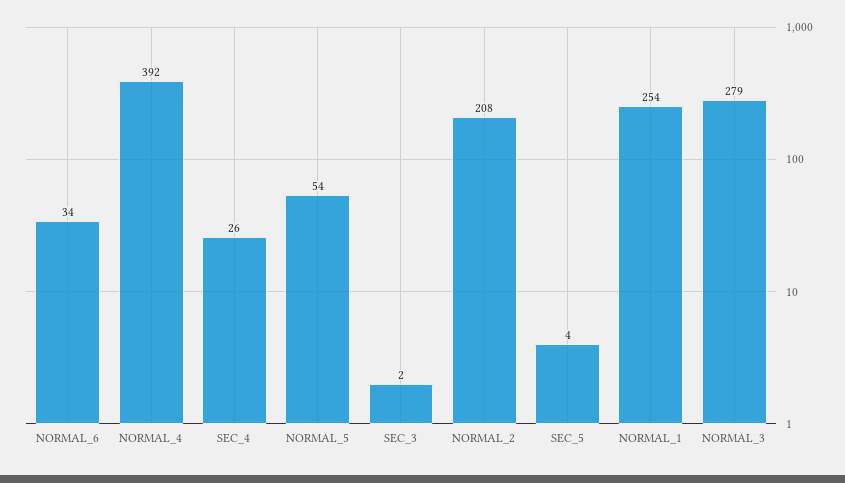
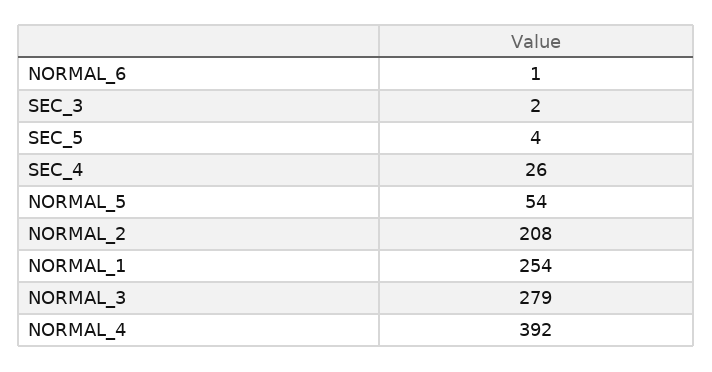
NORMAL_6: 34 -> 1

